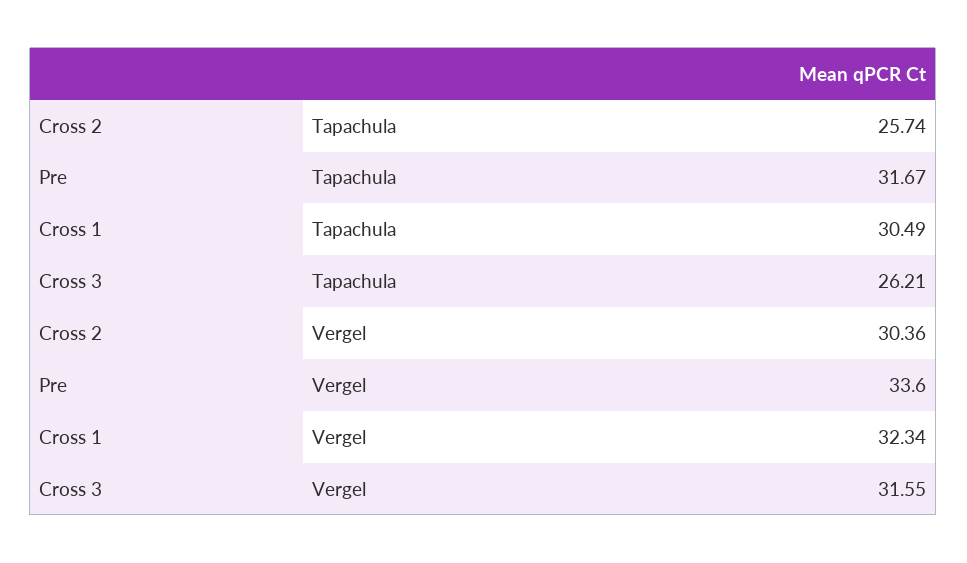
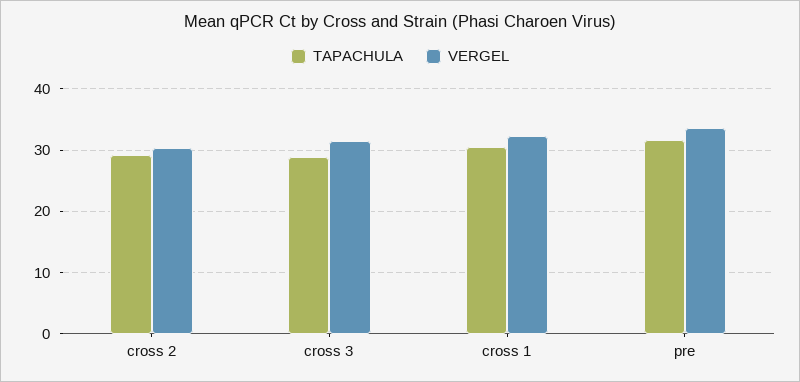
Tapachula, Cross 2: 25.74 -> 29
Tapachula, Cross 3: 26.21 -> 29

